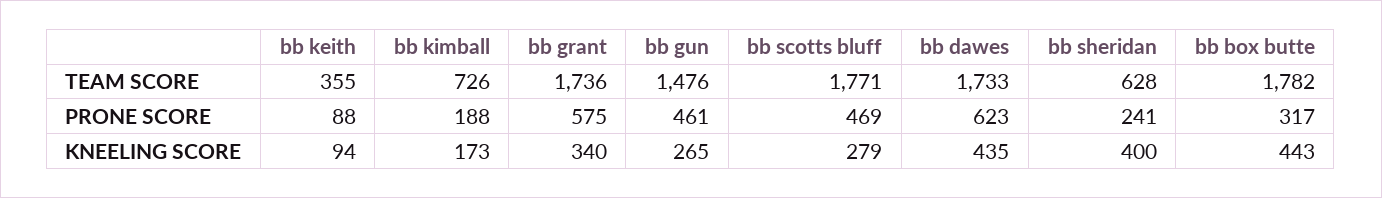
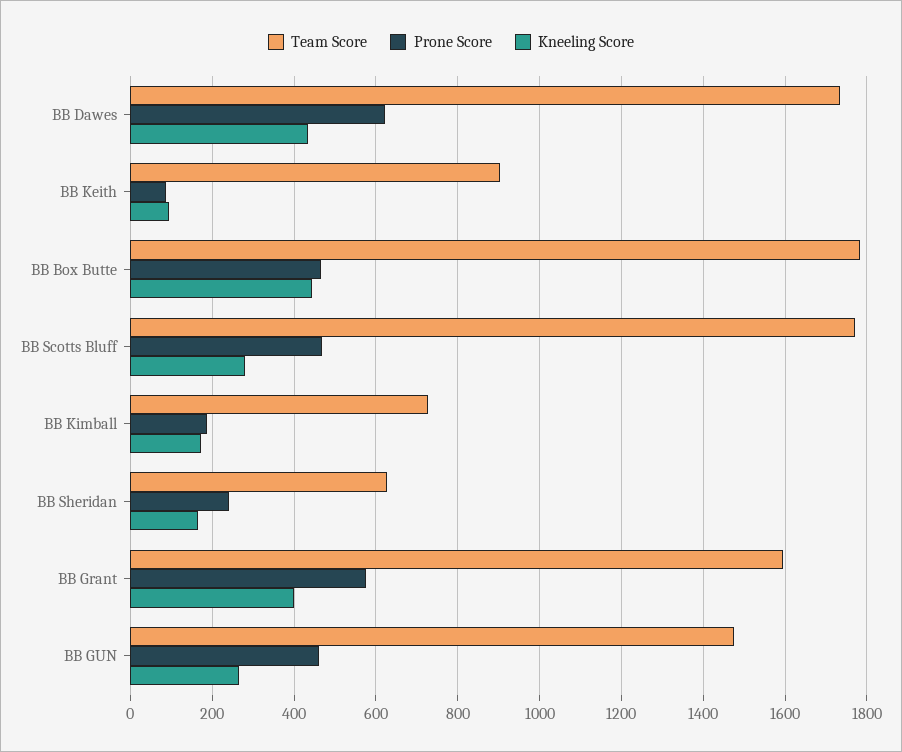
TEAM SCORE, bb keith: 355 -> 900
TEAM SCORE, bb grant: 1736 -> 1600
PRONE SCORE, bb box butte: 317 -> 460
KNEELING SCORE, bb grant: 340 -> 400
KNEELING SCORE, bb sheridan: 400 -> 160

